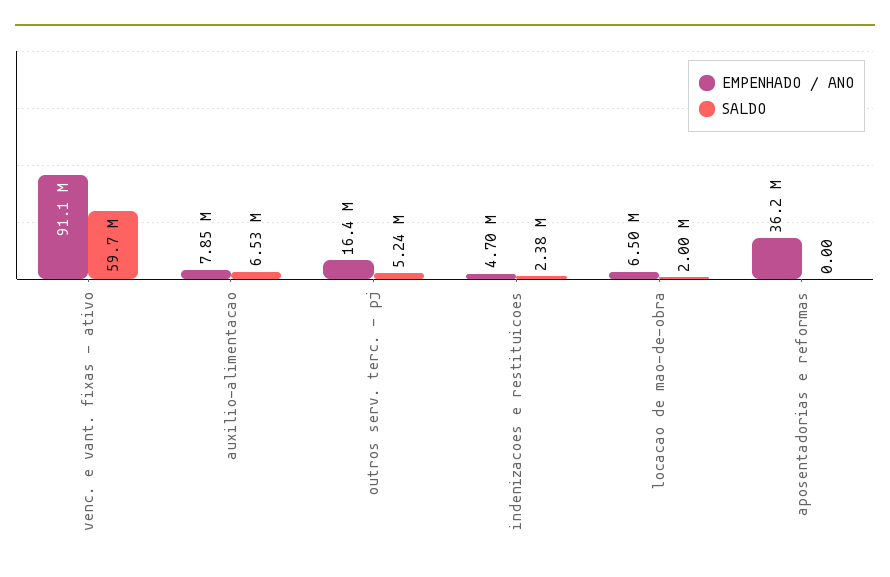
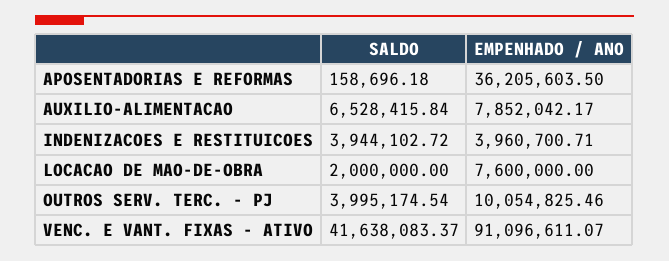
SALDO, venc. e vant. fixas - ativo: 59700000 -> 41638083.37
EMPENHADO / ANO, outros serv. terc. - pj: 16400000 -> 10054825.46
SALDO, outros serv. terc. - pj: 5240000 -> 3995174.54
EMPENHADO / ANO, indenizacoes e restituicoes: 4700000 -> 3960700.71
SALDO, indenizacoes e restituicoes: 2380000 -> 3944102.72
EMPENHADO / ANO, locacao de mao-de-obra: 6500000 -> 7600000
SALDO, aposentadorias e reformas: 0 -> 158696.18

